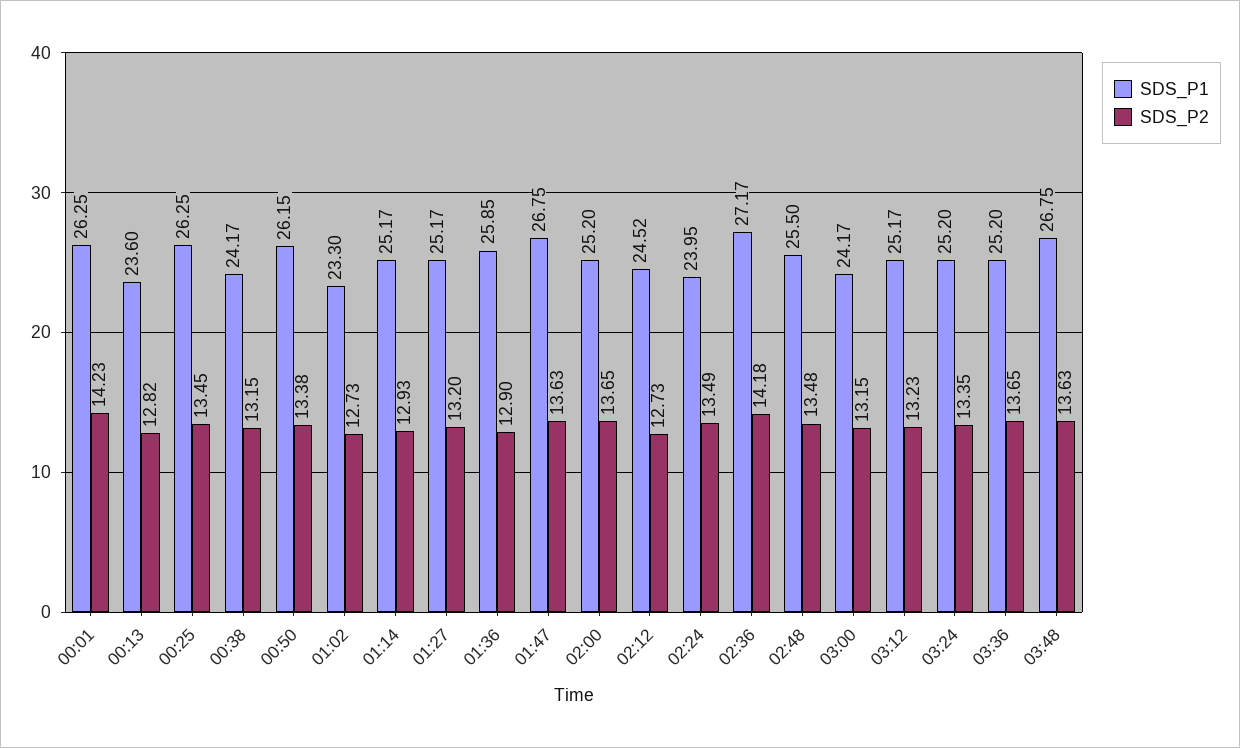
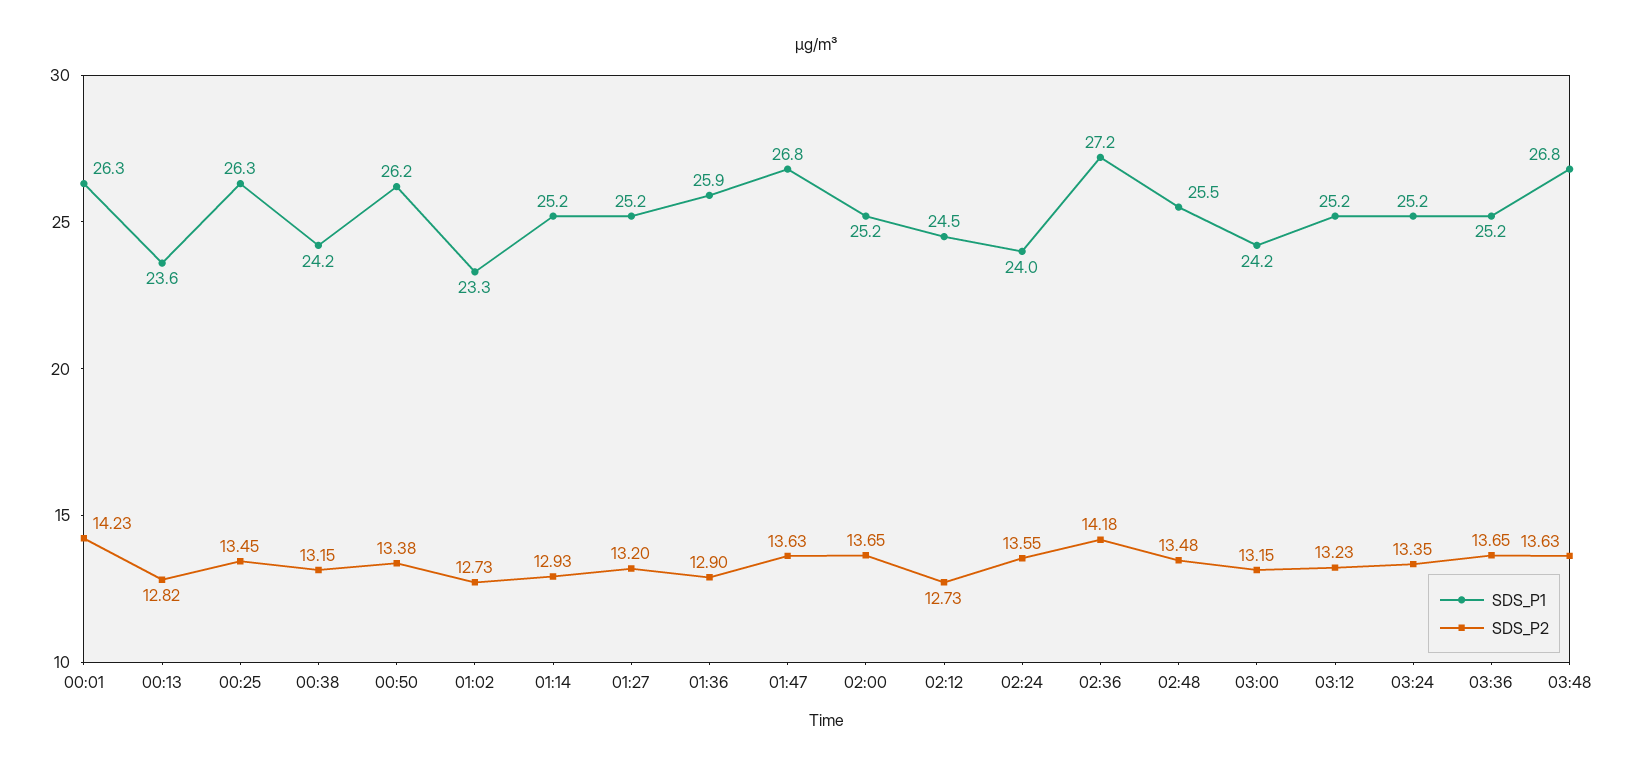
SDS_P2, 02:24: 13.49 -> 13.55

